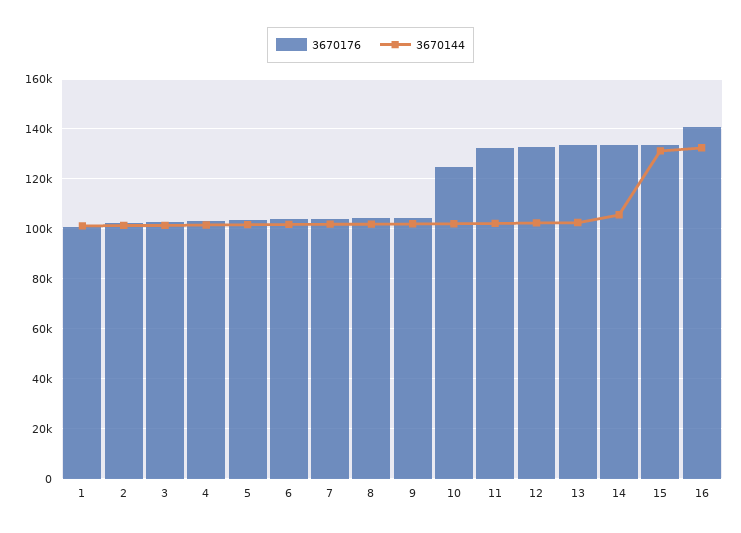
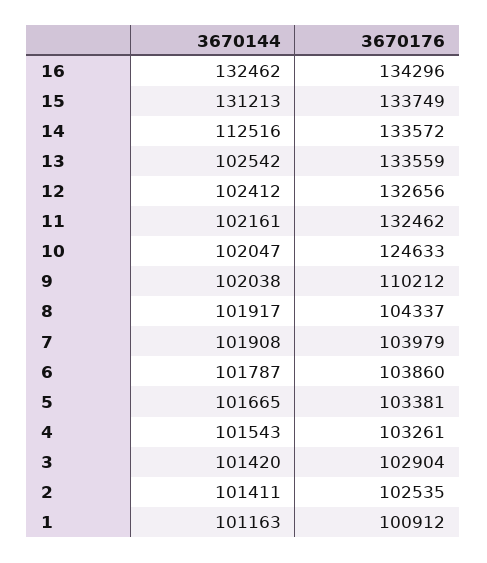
3670176, 9: 105000 -> 110212
3670144, 14: 105000 -> 112516
3670176, 16: 140000 -> 134296

